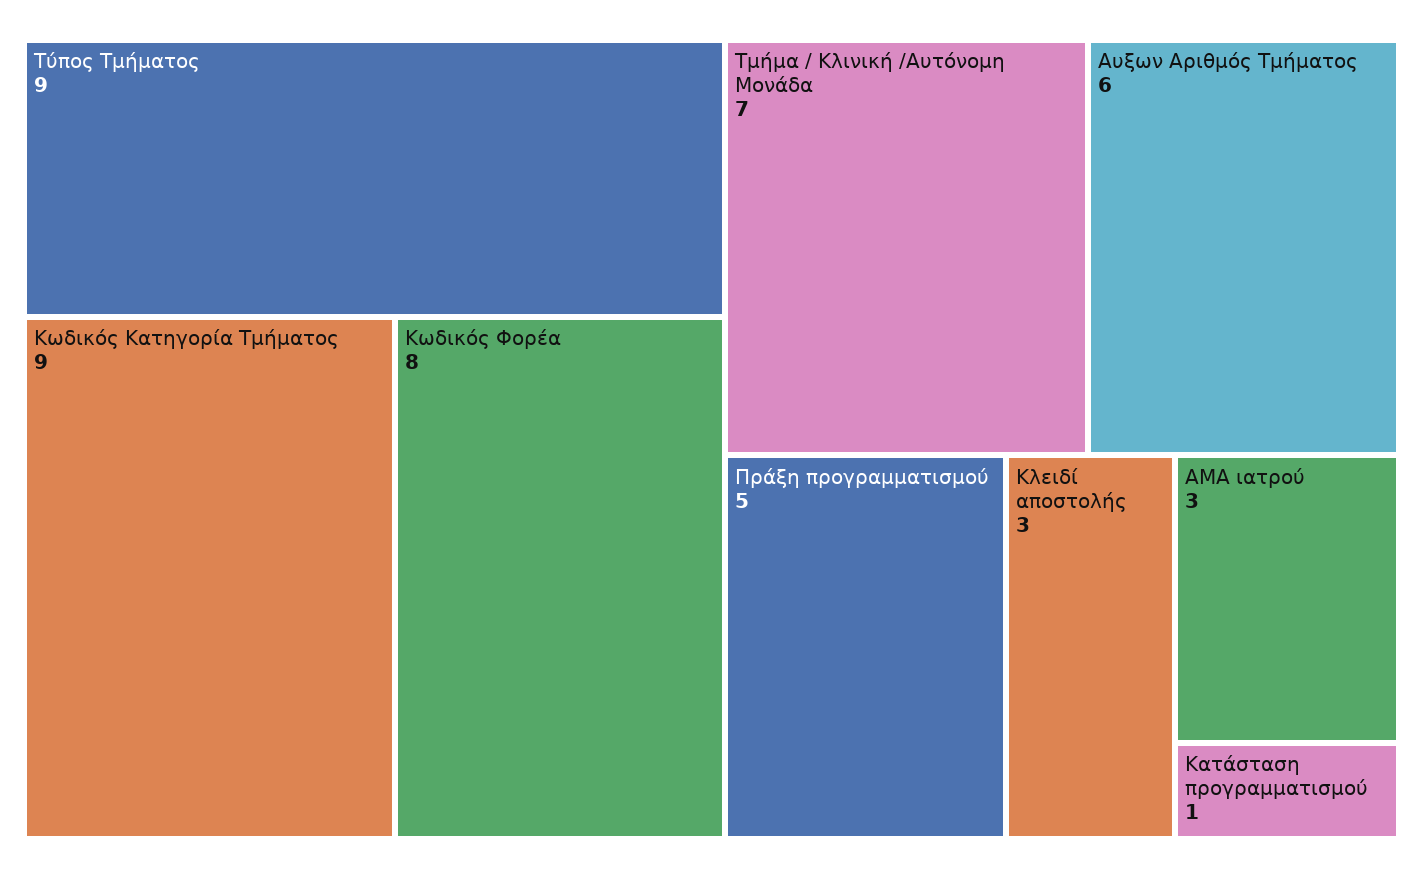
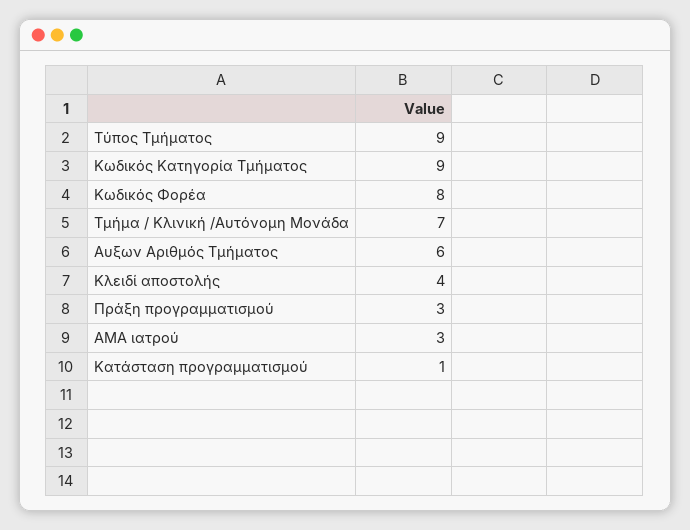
Πράξη προγραμματισμού: 5 -> 3
Κλειδί αποστολής: 3 -> 4

